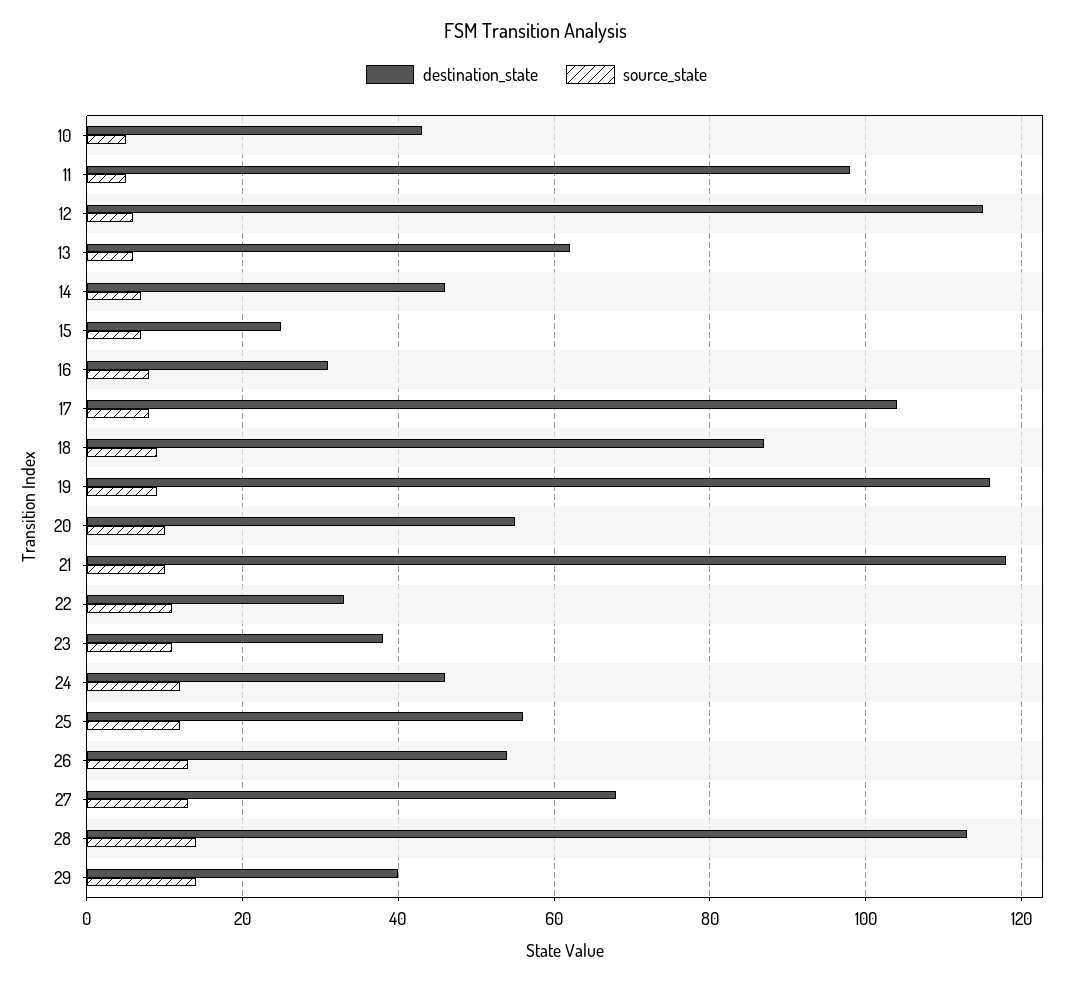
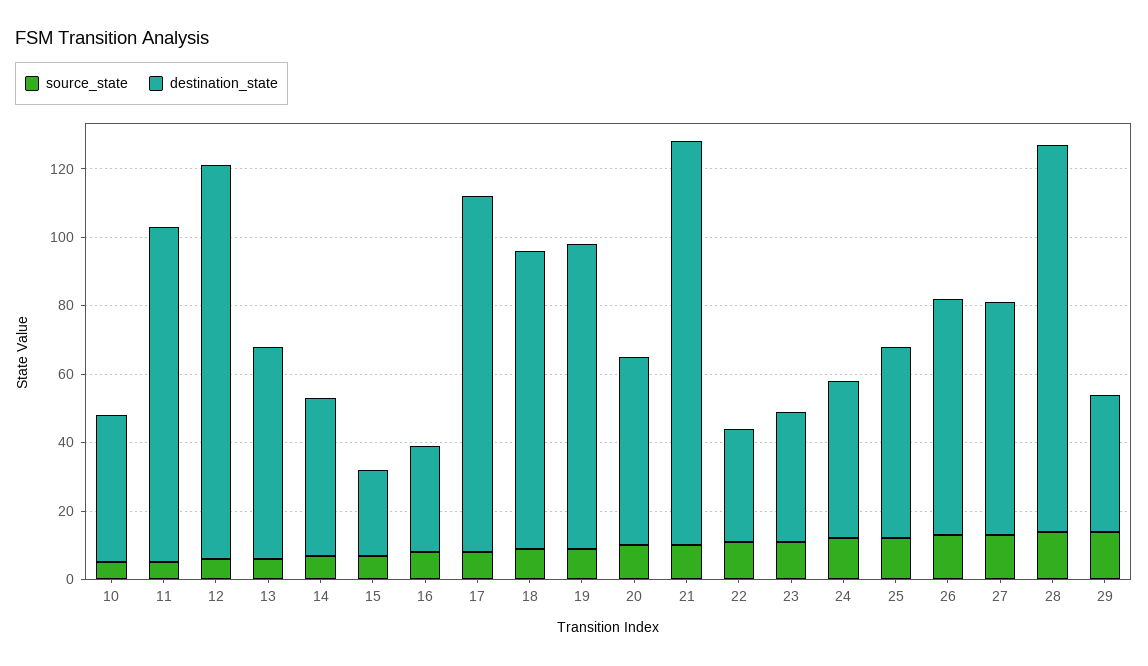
destination_state, 19: 115 -> 90
destination_state, 26: 55 -> 70

